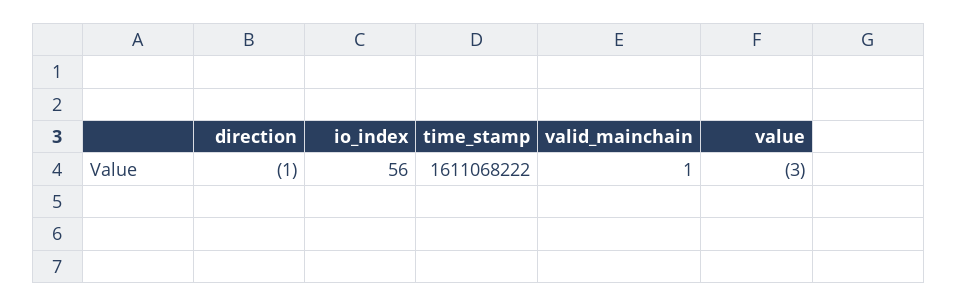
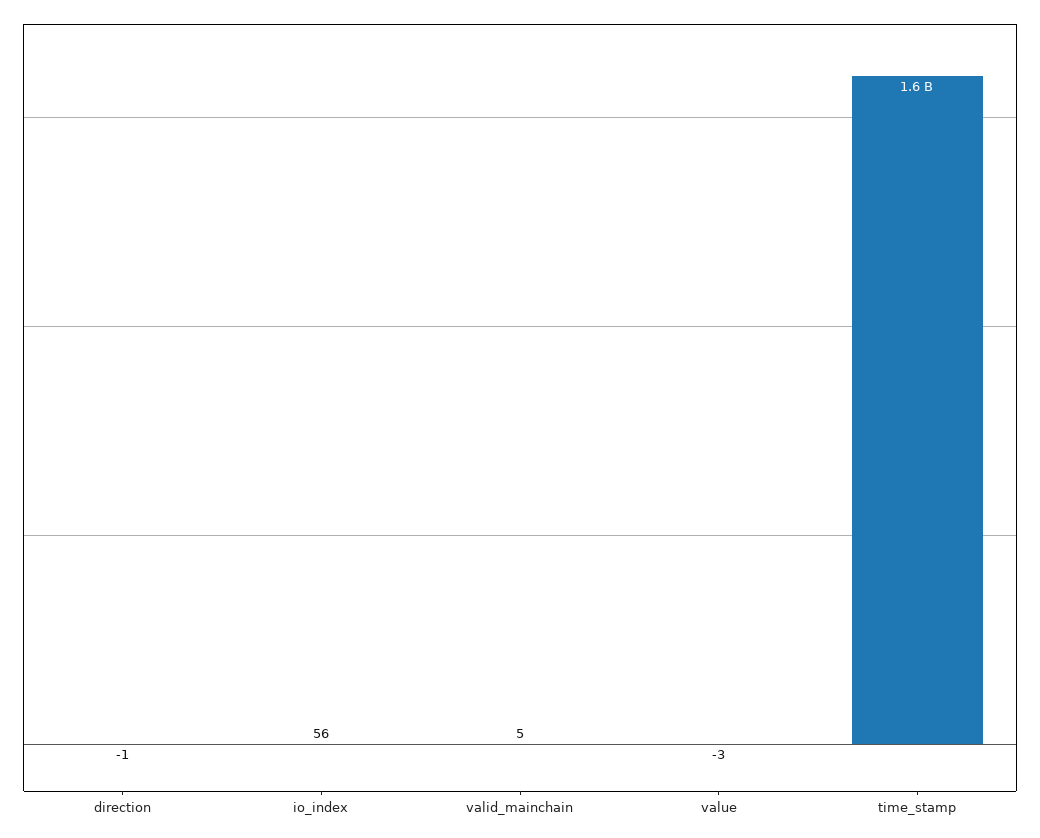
valid_mainchain: 1 -> 5

